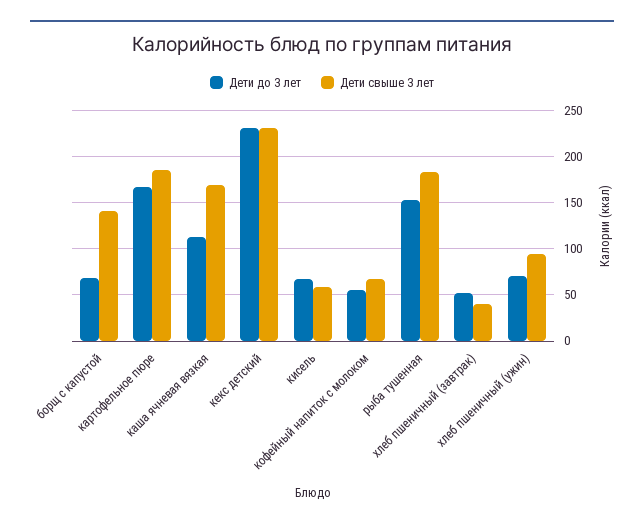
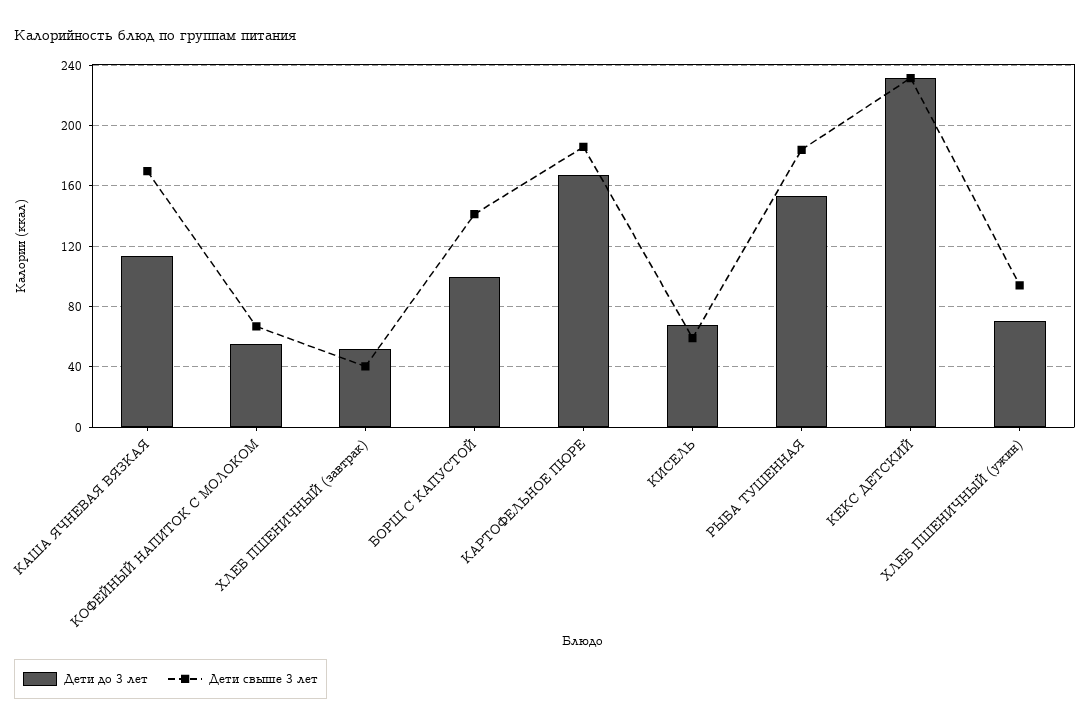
Дети до 3 лет, борщ с капустой: 70 -> 100

